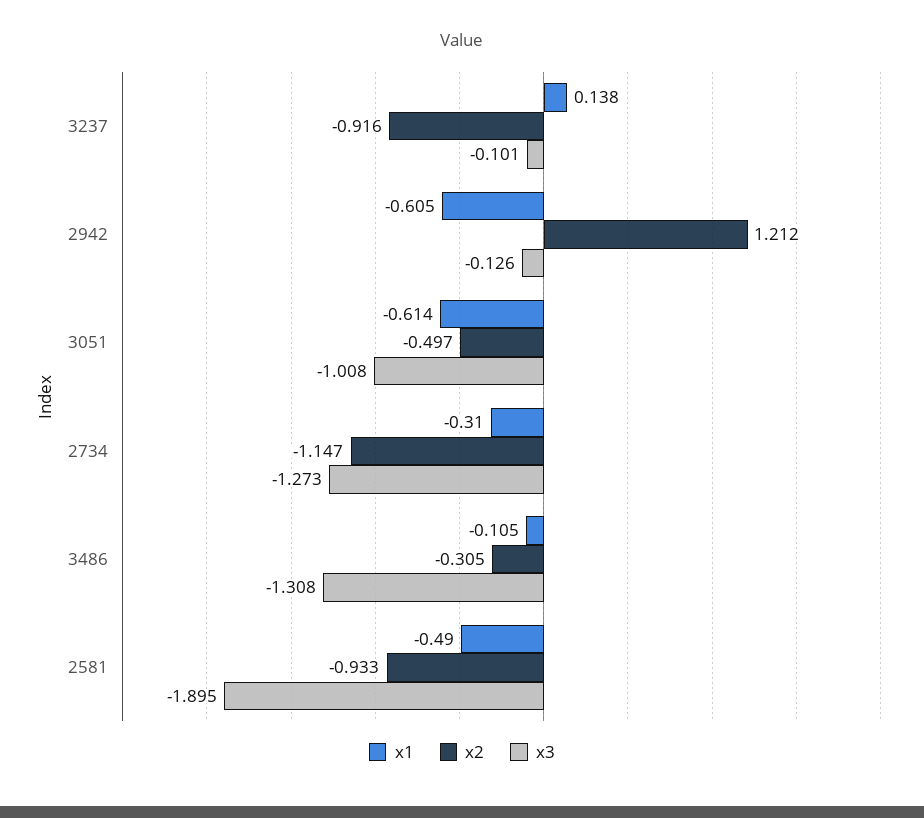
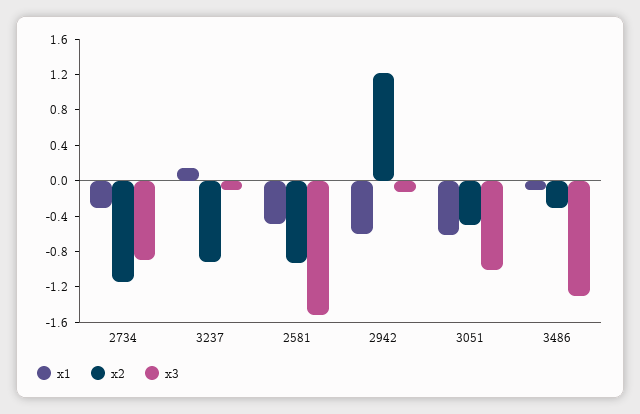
x3, 2734: -1.273 -> -0.9
x3, 2581: -1.895 -> -1.5

